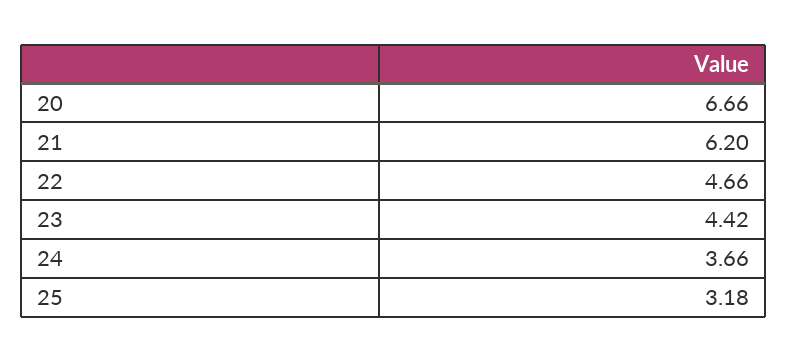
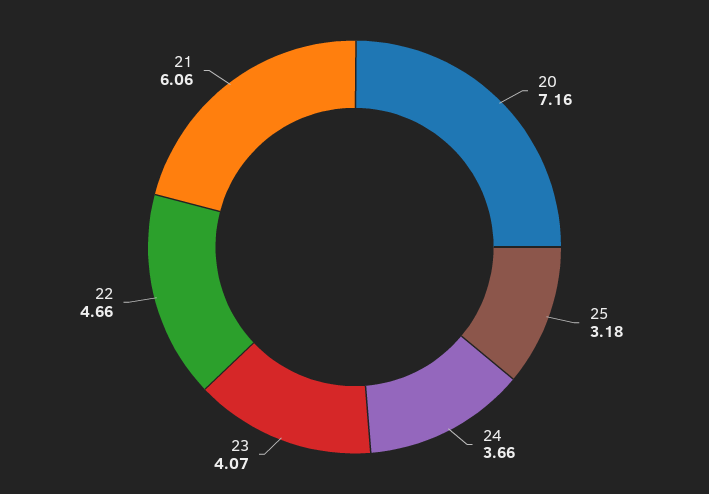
20: 6.66 -> 7.16
21: 6.2 -> 6.06
23: 4.42 -> 4.07

